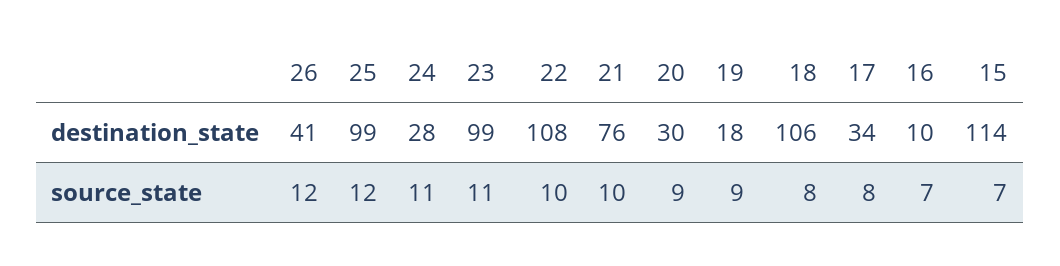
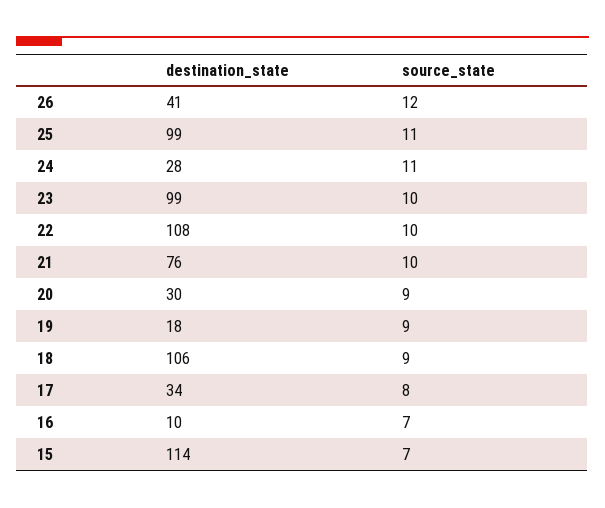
25, source_state: 12 -> 11
23, source_state: 11 -> 10
18, source_state: 8 -> 9

